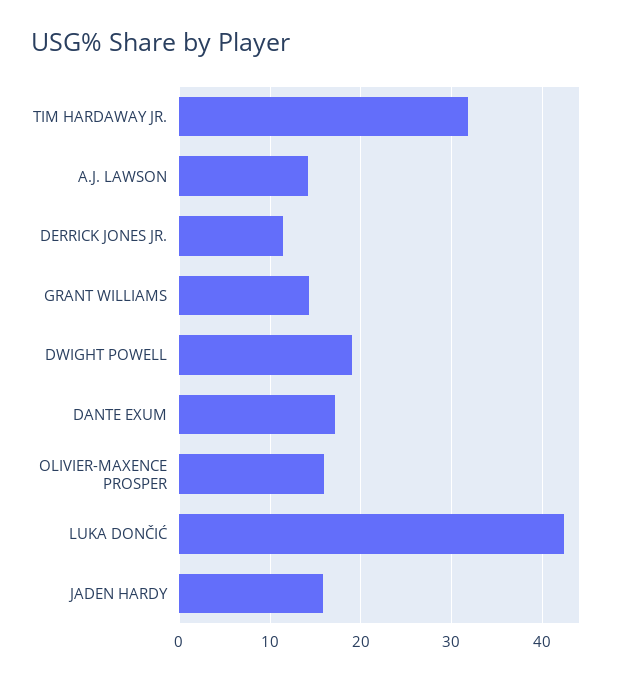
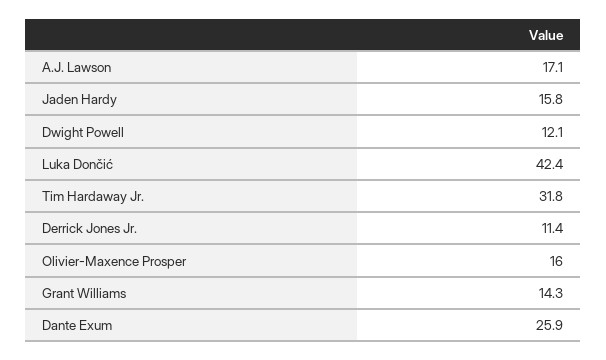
A.J. LAWSON: 14 -> 17.1
DWIGHT POWELL: 19 -> 12.1
DANTE EXUM: 17 -> 25.9

